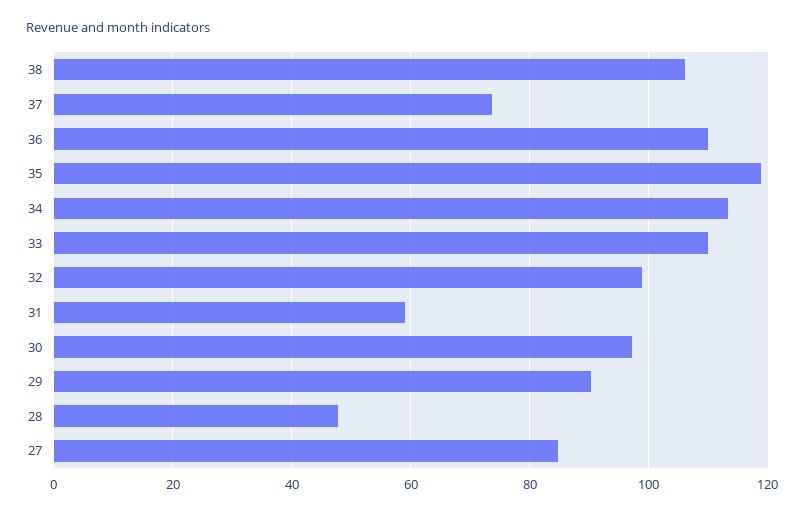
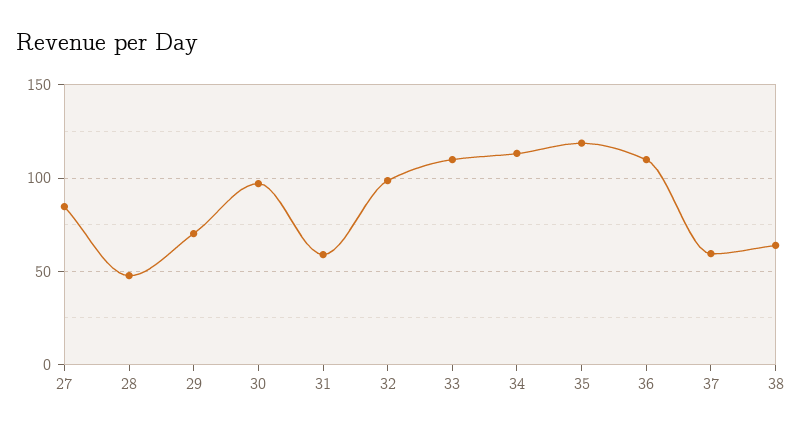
38: 106 -> 65
37: 74 -> 60
29: 90 -> 70

